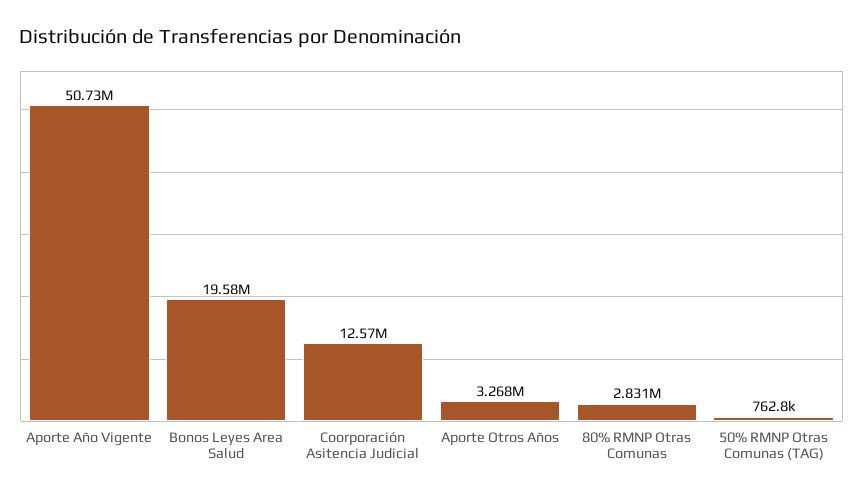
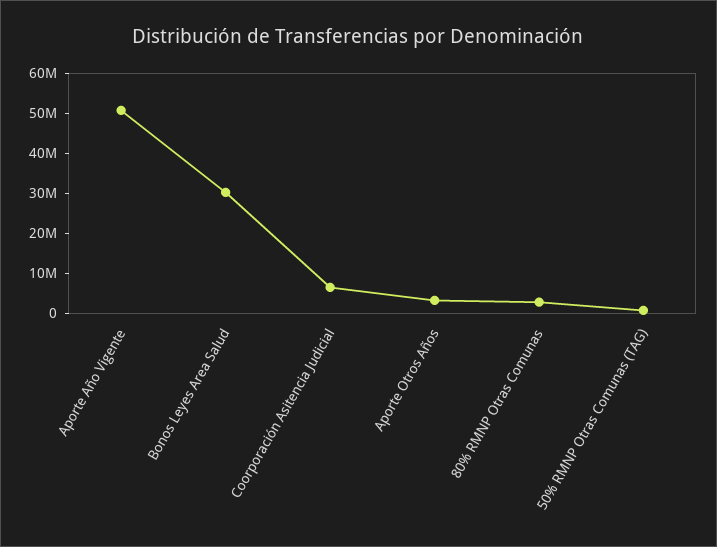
Bonos Leyes Area Salud: 19580000 -> 30000000
Coorporación Asitencia Judicial: 12570000 -> 6000000

